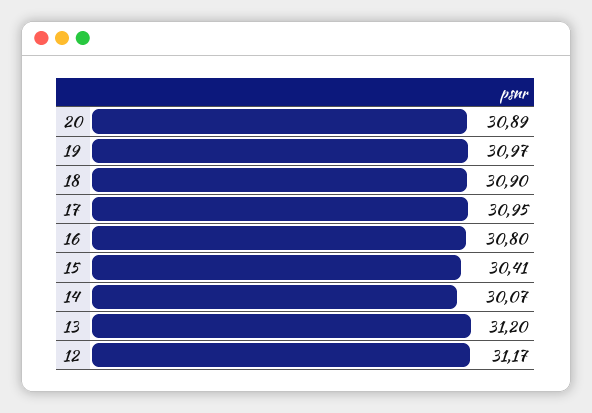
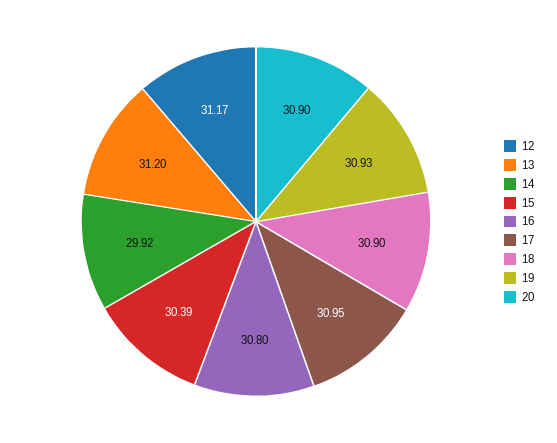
20: 30.89 -> 30.9
19: 30.97 -> 30.93
15: 30.41 -> 30.39
14: 30.07 -> 29.92

